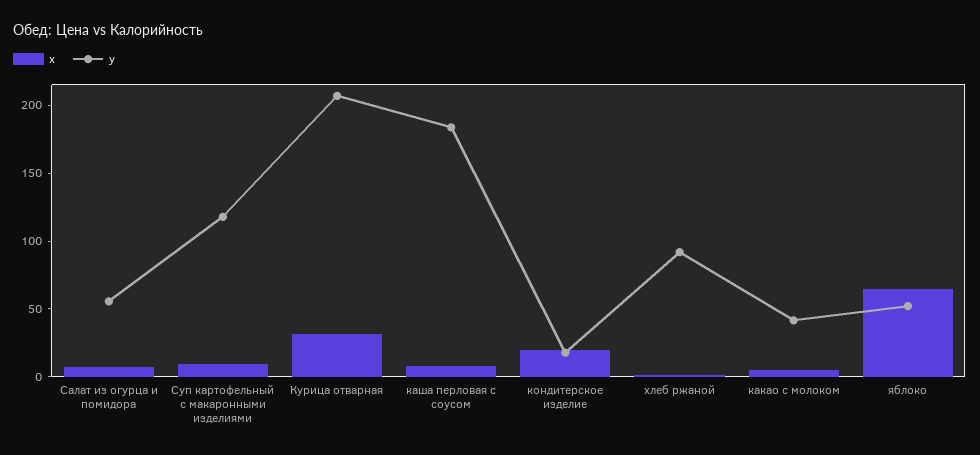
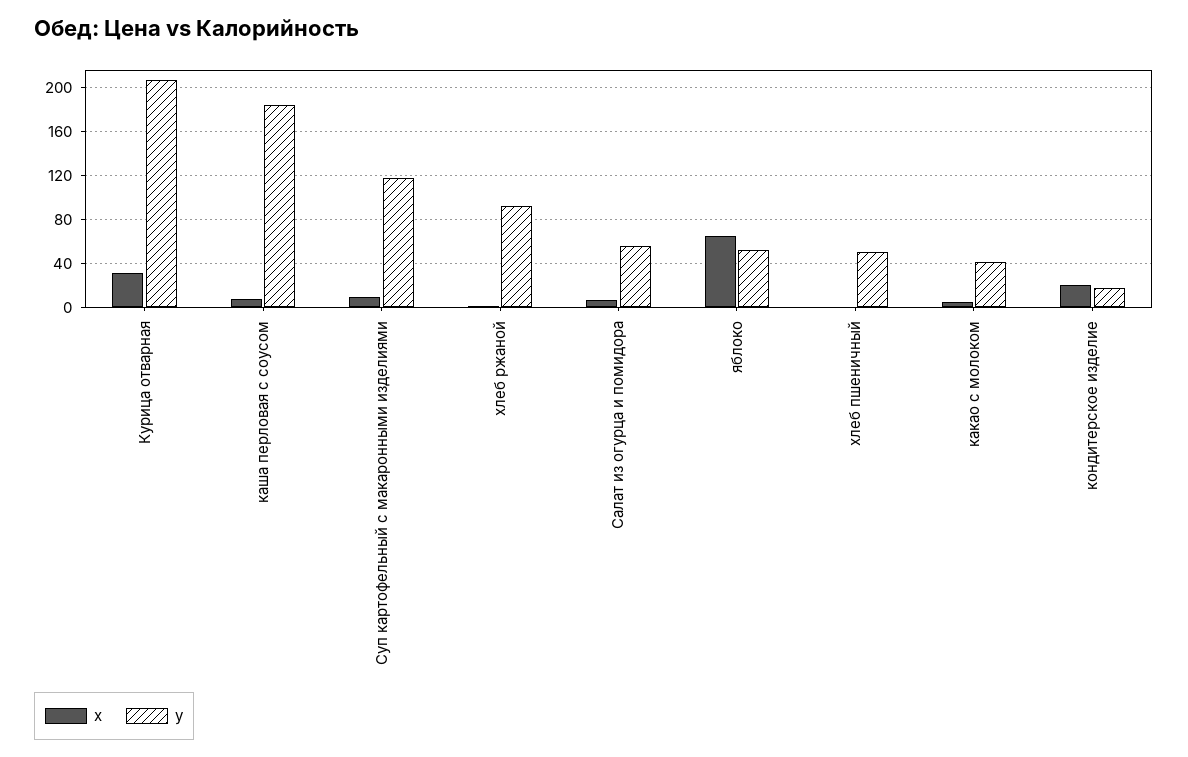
x, хлеб пшеничный: none -> 0
y, хлеб пшеничный: none -> 50

